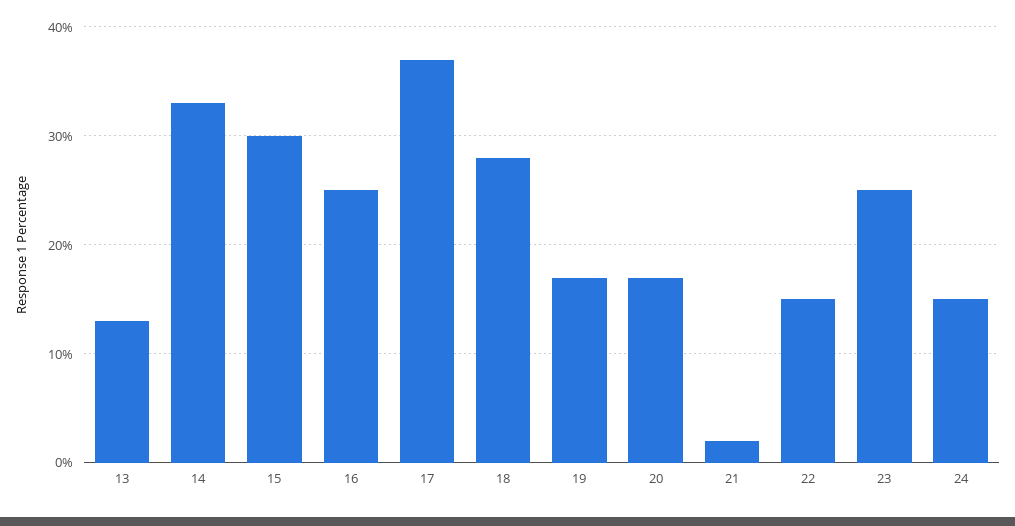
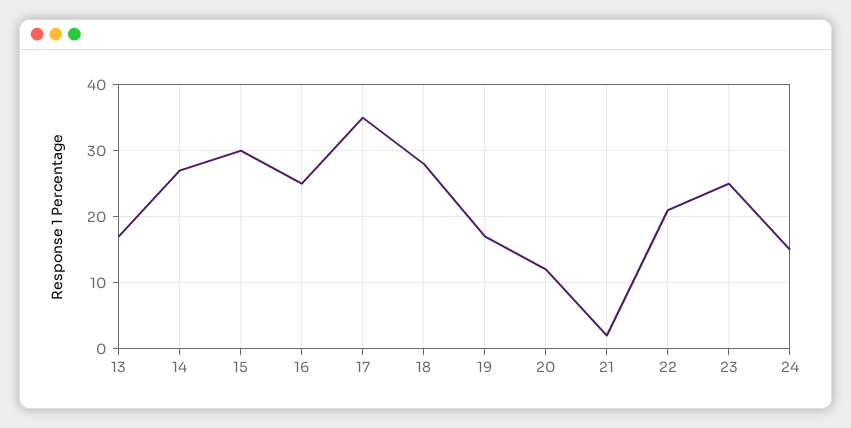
13: 13 -> 17
14: 33 -> 27
17: 37 -> 35
20: 17 -> 12
22: 15 -> 21

